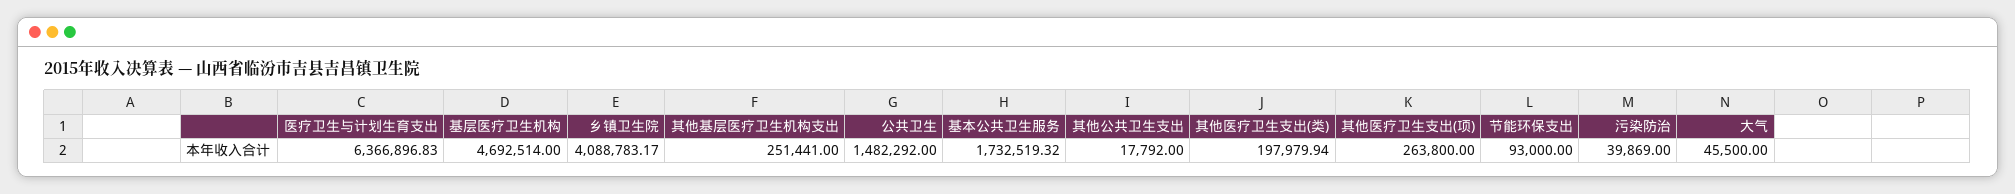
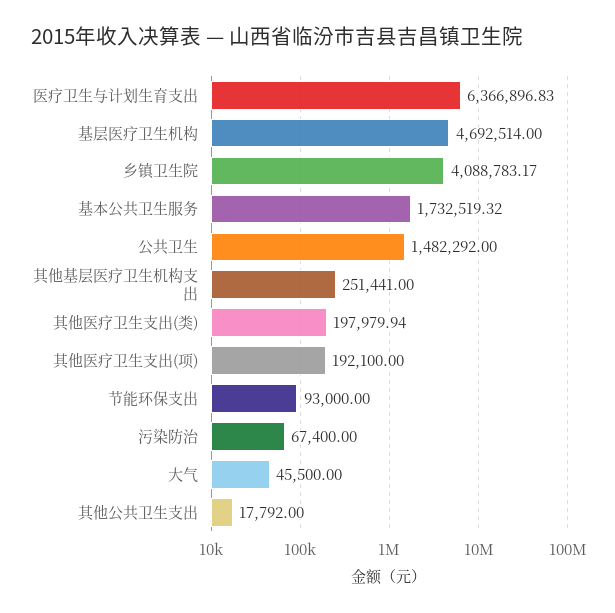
其他医疗卫生支出(项): 263800 -> 192100
污染防治: 39869 -> 67400

